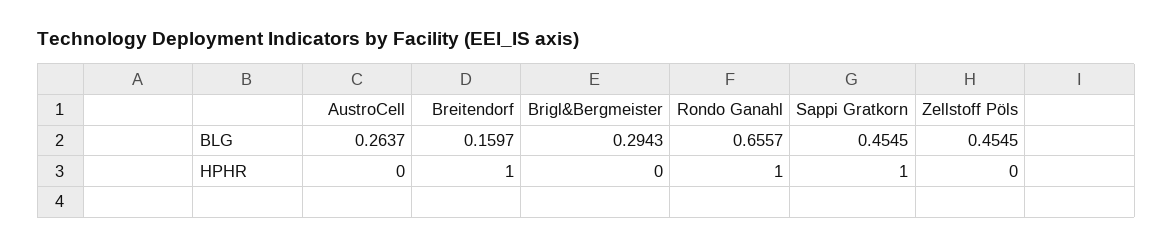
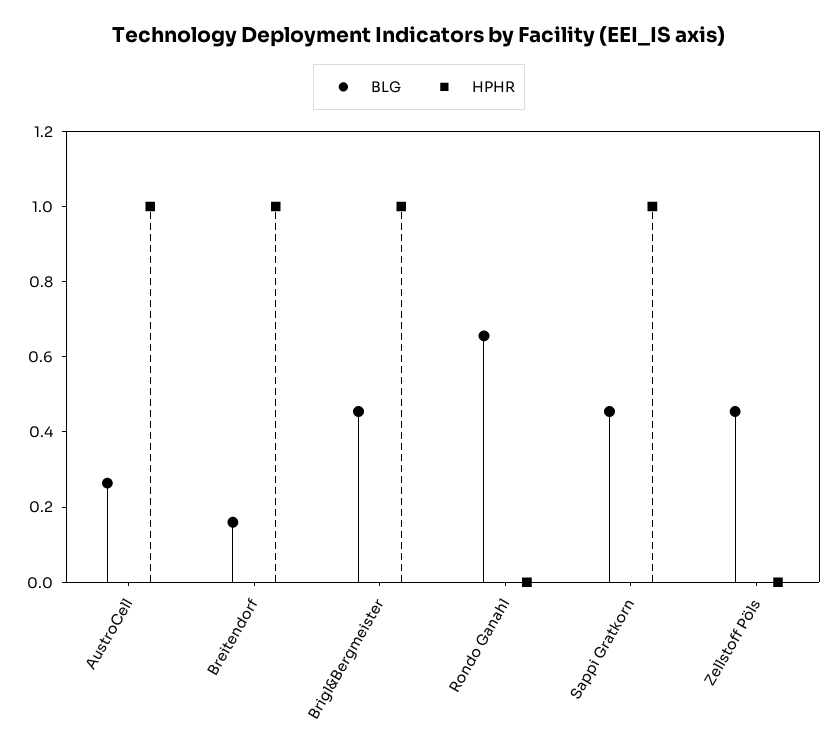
BLG, Brigl&Bergmeister: 0.2943 -> 0.45
HPHR, AustroCell: 0 -> 1
HPHR, Brigl&Bergmeister: 0 -> 1
HPHR, Rondo Ganahl: 1 -> 0

